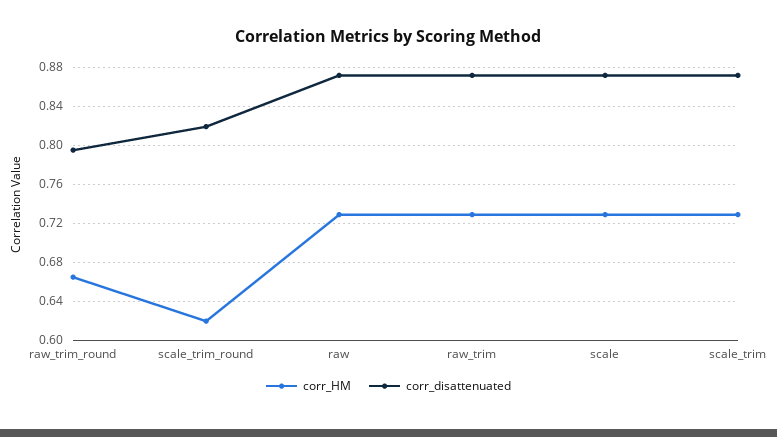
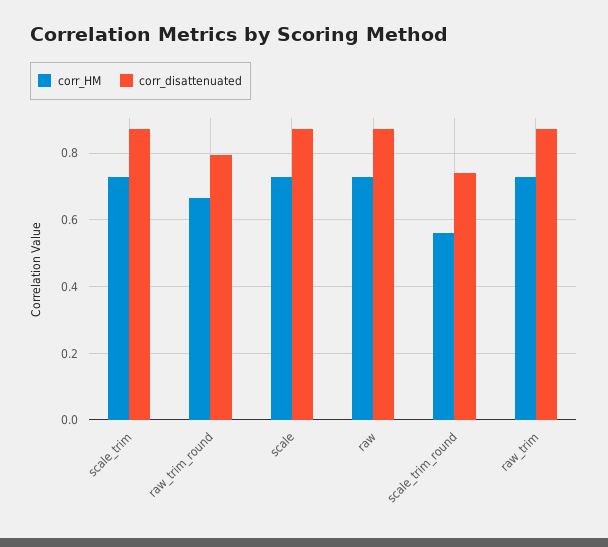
corr_HM, scale_trim_round: 0.62 -> 0.56
corr_disattenuated, scale_trim_round: 0.82 -> 0.74

